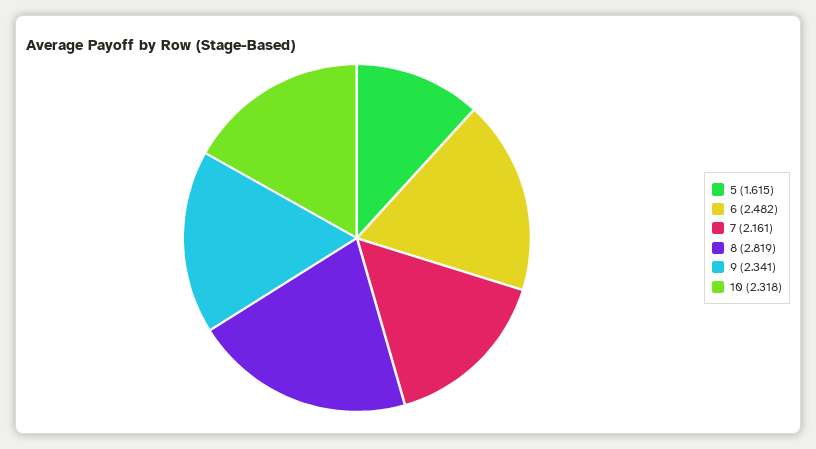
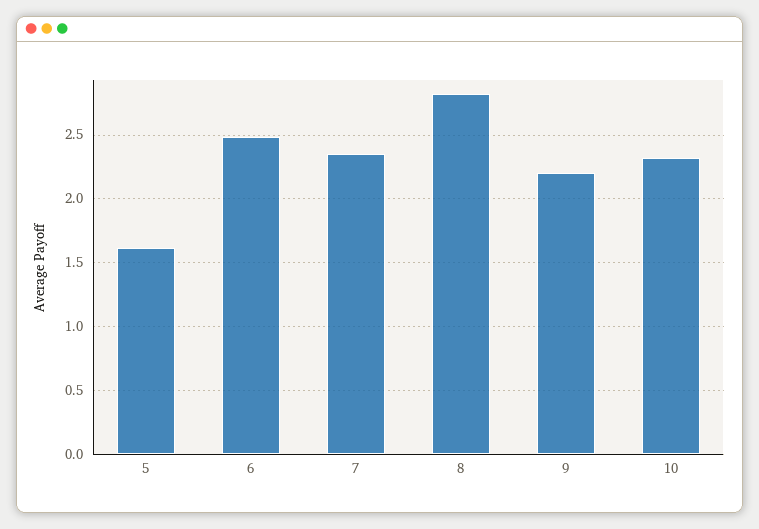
7: 2.161 -> 2.35
9: 2.341 -> 2.2

